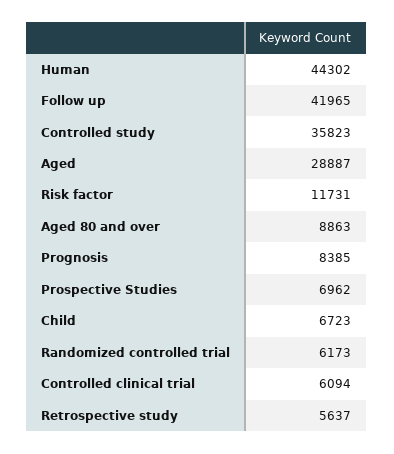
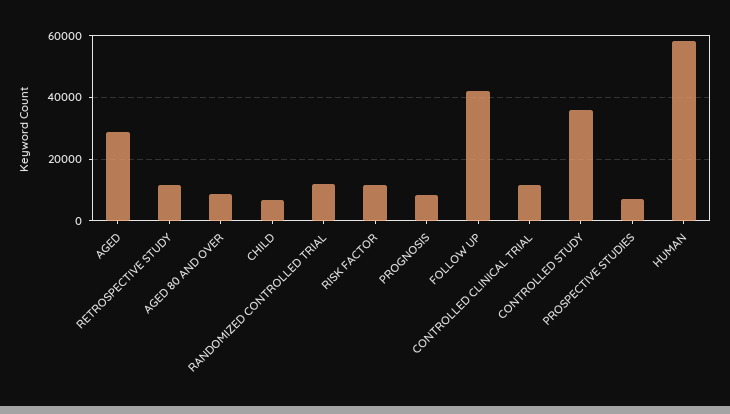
Human: 44302 -> 58000
Randomized controlled trial: 6173 -> 12000
Controlled clinical trial: 6094 -> 12000
Retrospective study: 5637 -> 12000

